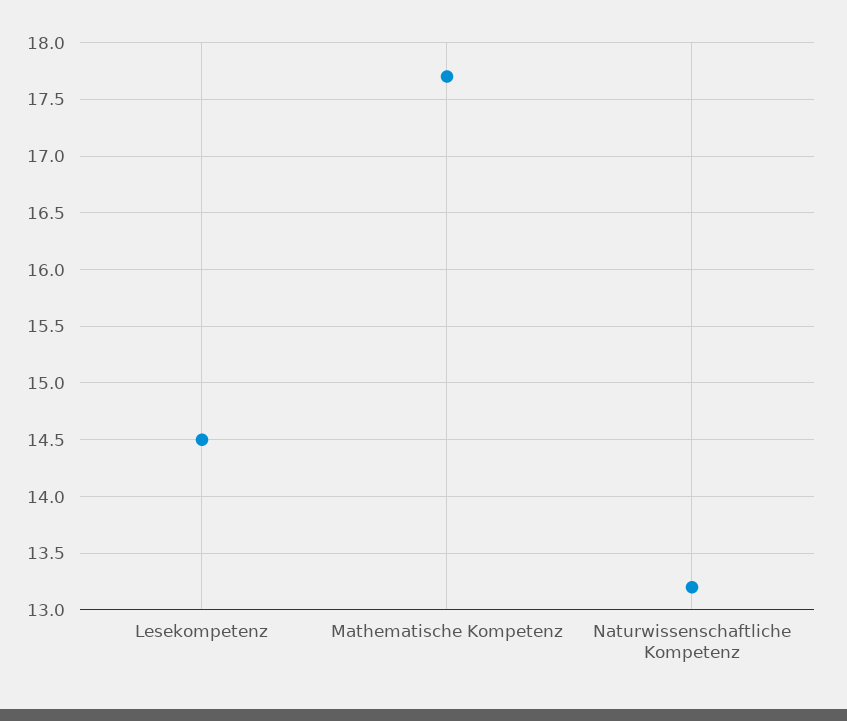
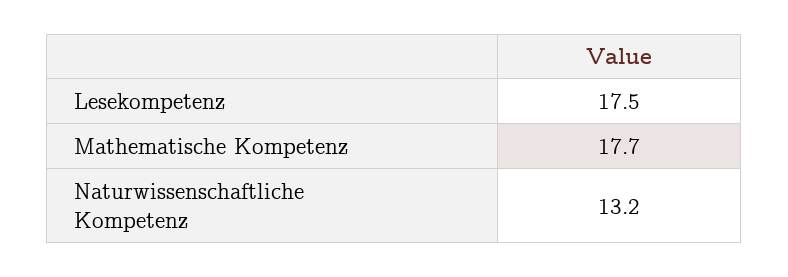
Lesekompetenz: 14.5 -> 17.5

